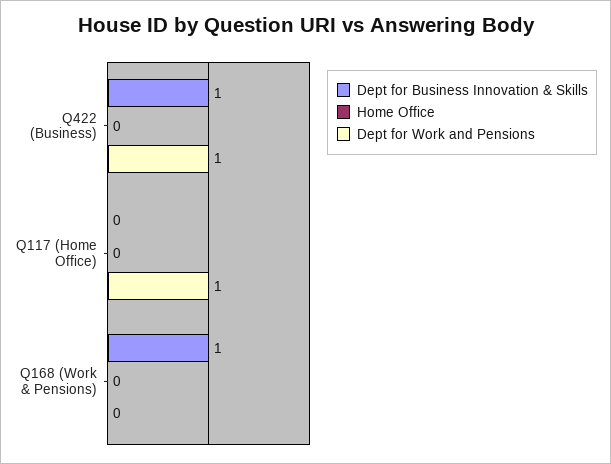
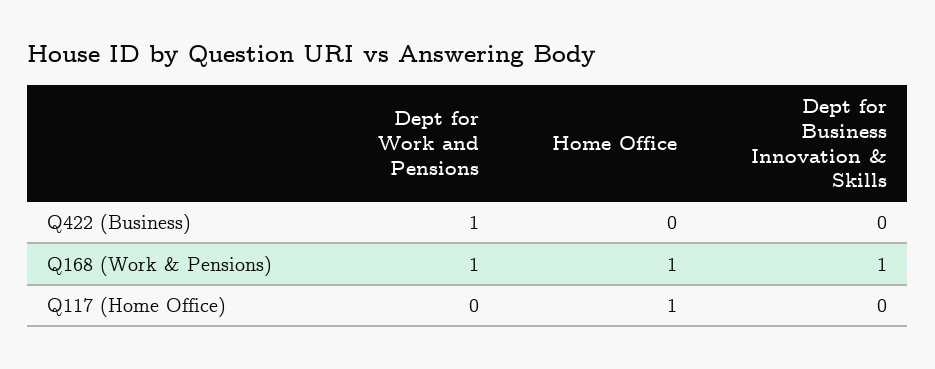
Dept for Business Innovation & Skills, Q422 (Business): 1 -> 0
Home Office, Q117 (Home Office): 0 -> 1
Dept for Work and Pensions, Q117 (Home Office): 1 -> 0
Home Office, Q168 (Work & Pensions): 0 -> 1
Dept for Work and Pensions, Q168 (Work & Pensions): 0 -> 1

